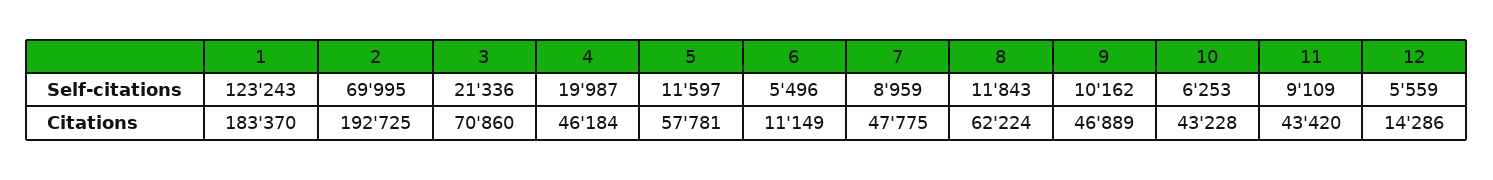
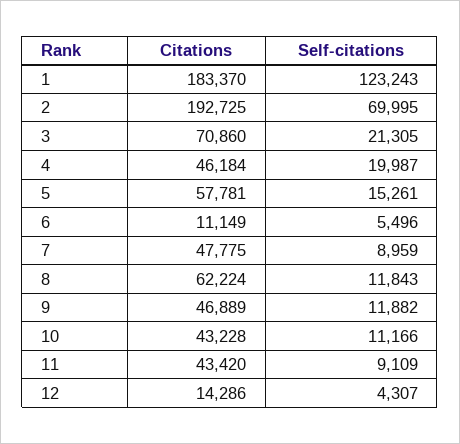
3, Self-citations: 21336 -> 21305
5, Self-citations: 11597 -> 15261
9, Self-citations: 10162 -> 11882
10, Self-citations: 6253 -> 11166
12, Self-citations: 5559 -> 4307

